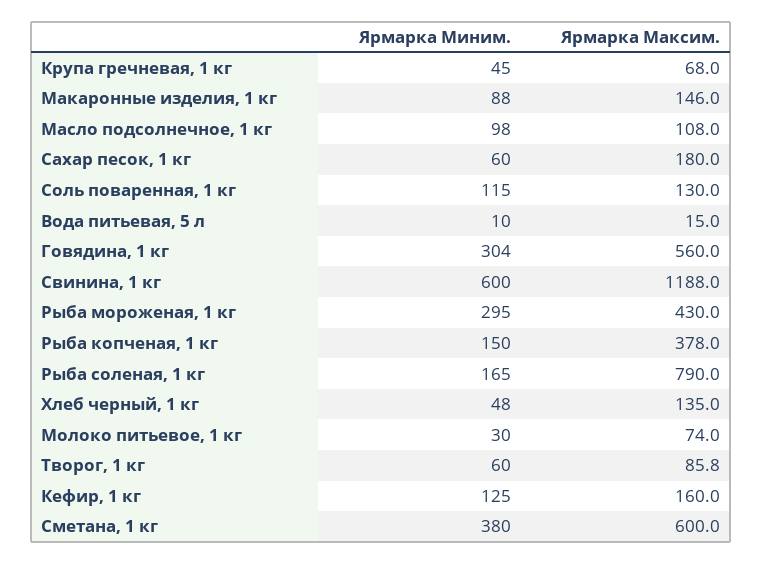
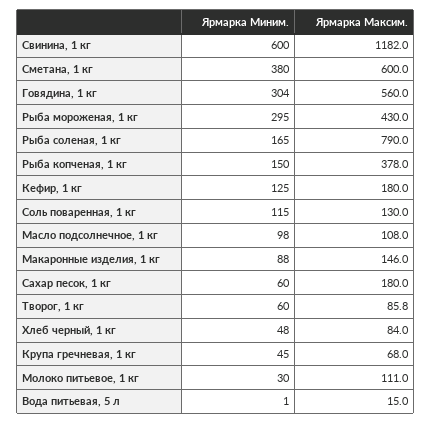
Ярмарка Миним., Вода питьевая, 5 л: 10 -> 1
Ярмарка Максим., Свинина, 1 кг: 1188 -> 1182
Ярмарка Максим., Хлеб черный, 1 кг: 135 -> 84
Ярмарка Максим., Молоко питьевое, 1 кг: 74 -> 111
Ярмарка Максим., Кефир, 1 кг: 160 -> 180

